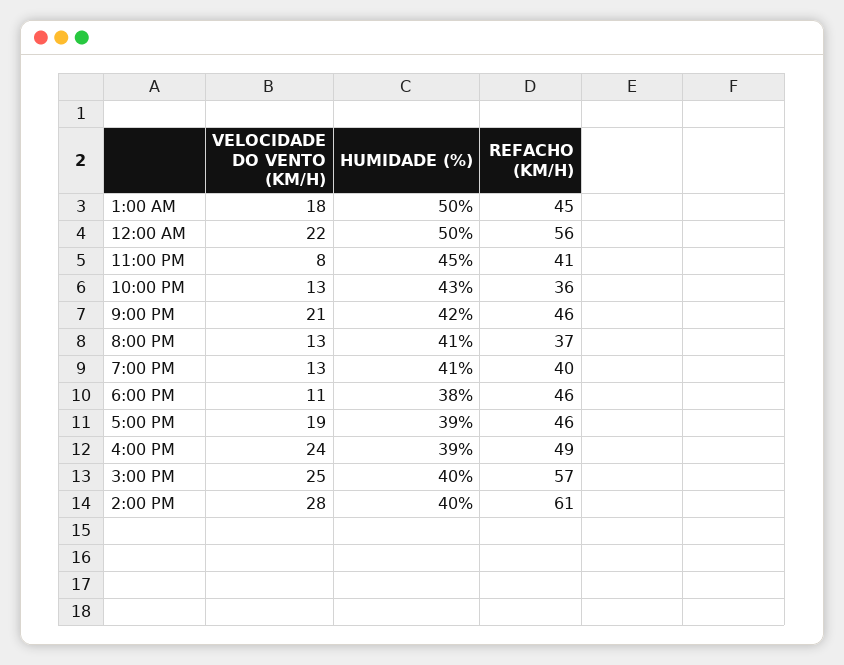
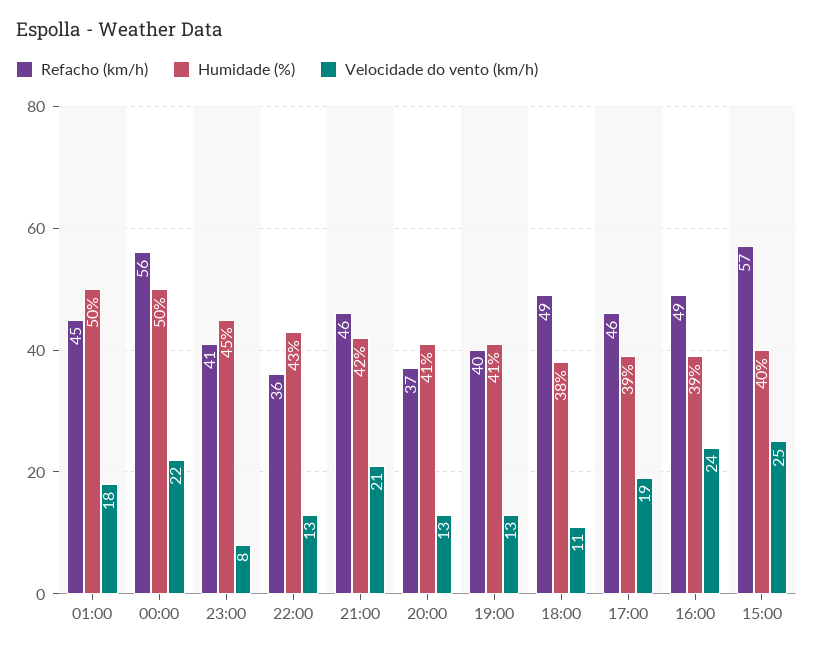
REFACHO (KM/H), 6:00 PM: 46 -> 49
VELOCIDADE DO VENTO (KM/H), 2:00 PM: 28 -> none
HUMIDADE (%), 2:00 PM: 40 -> none
REFACHO (KM/H), 2:00 PM: 61 -> none

